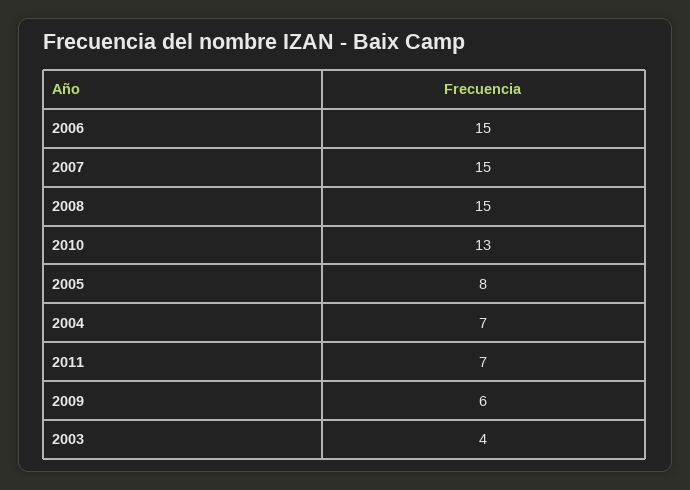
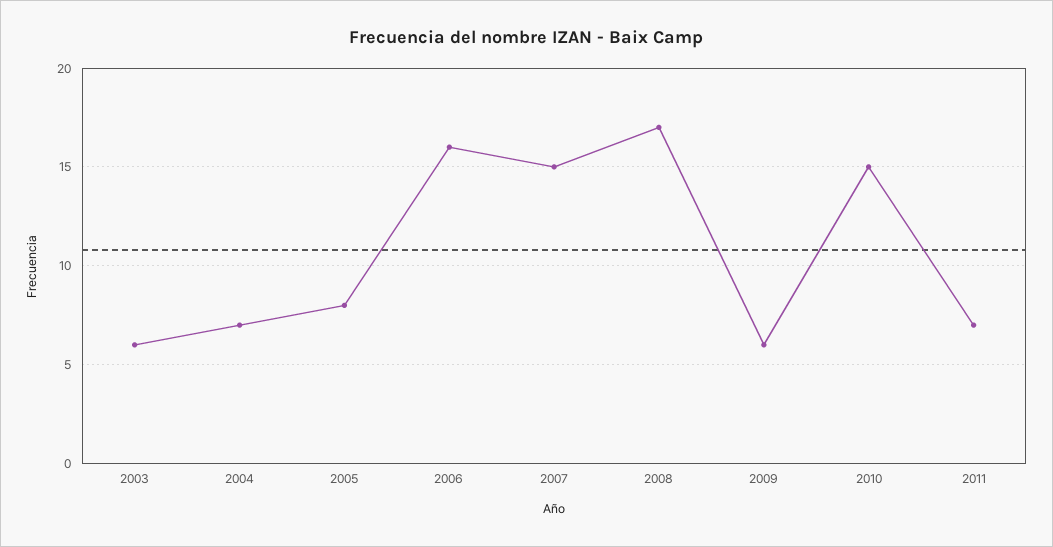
2006: 15 -> 16
2008: 15 -> 17
2010: 13 -> 15
2003: 4 -> 6

